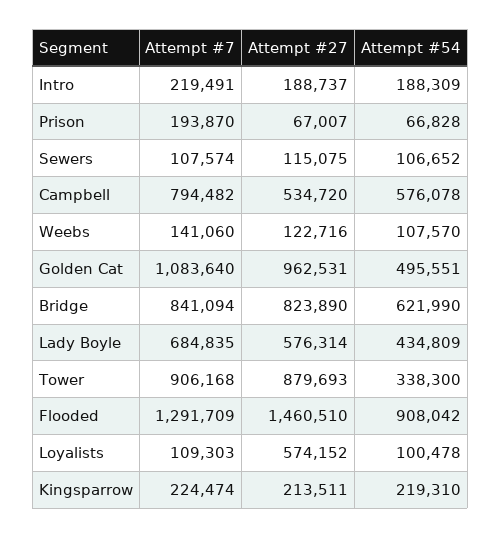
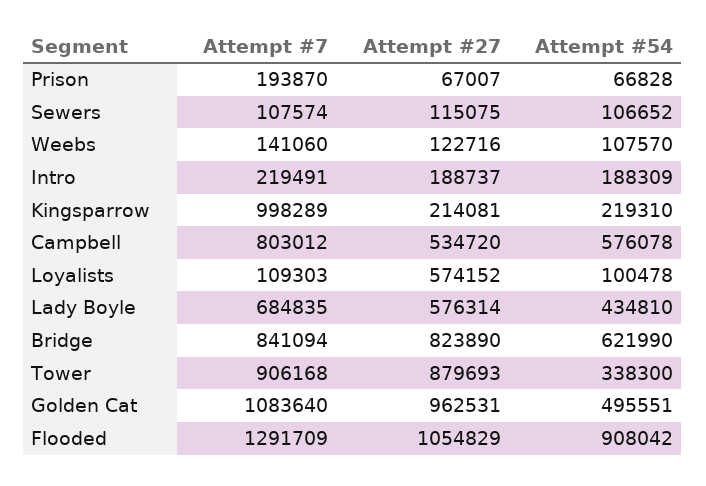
Attempt #7, Campbell: 794482 -> 803012
Attempt #54, Lady Boyle: 434809 -> 434810
Attempt #27, Flooded: 1460510 -> 1054829
Attempt #7, Kingsparrow: 224474 -> 998289
Attempt #27, Kingsparrow: 213511 -> 214081

